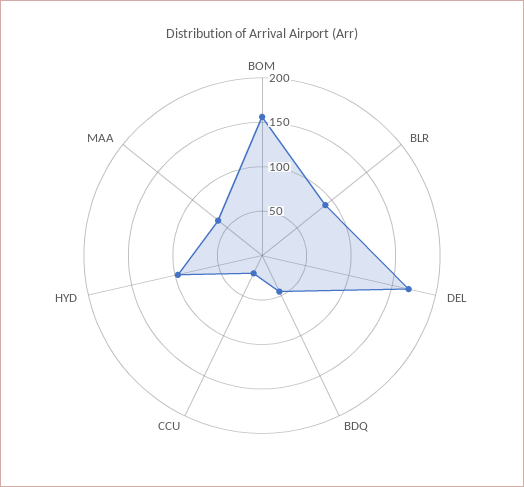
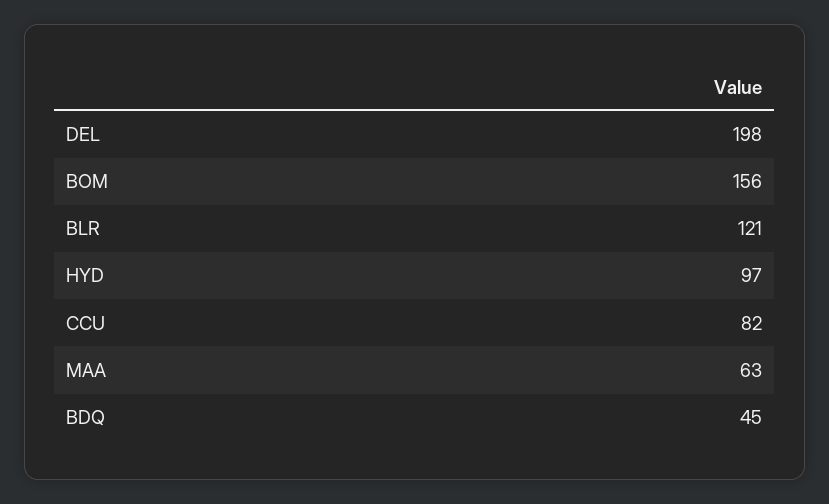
BLR: 90 -> 121
DEL: 170 -> 198
CCU: 20 -> 82

